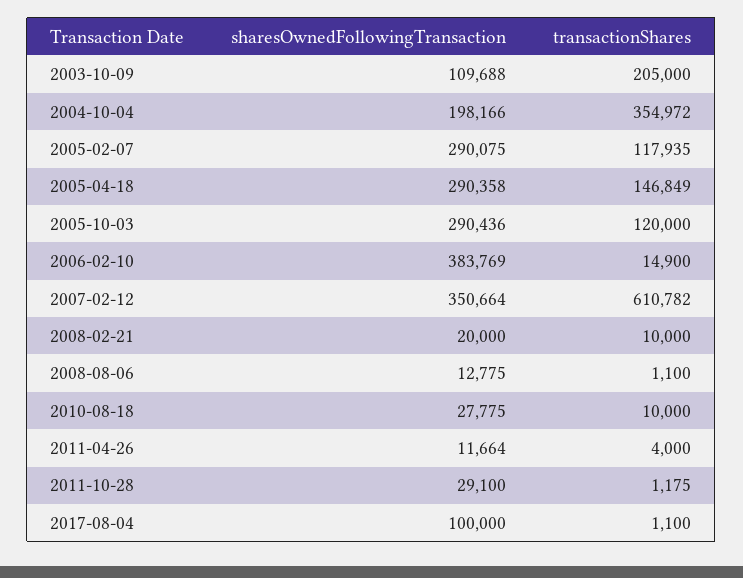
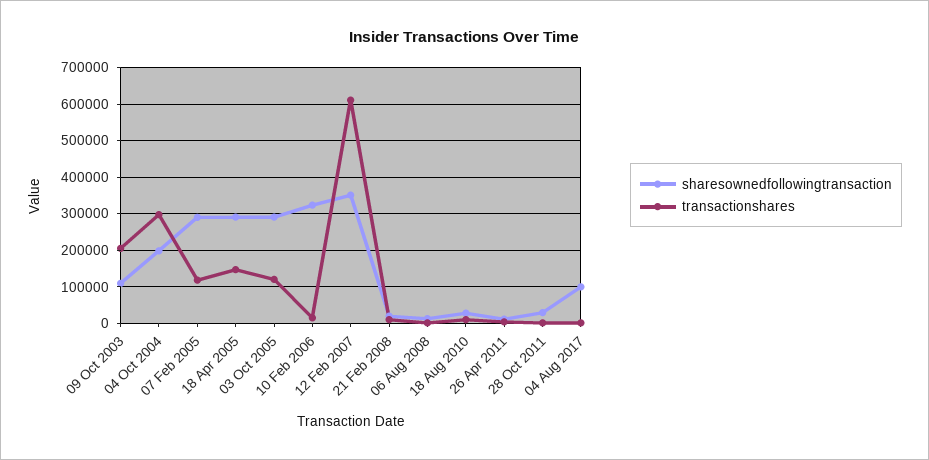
transactionShares, 2004-10-04: 354972 -> 300000
sharesOwnedFollowingTransaction, 2006-02-10: 383769 -> 320000

